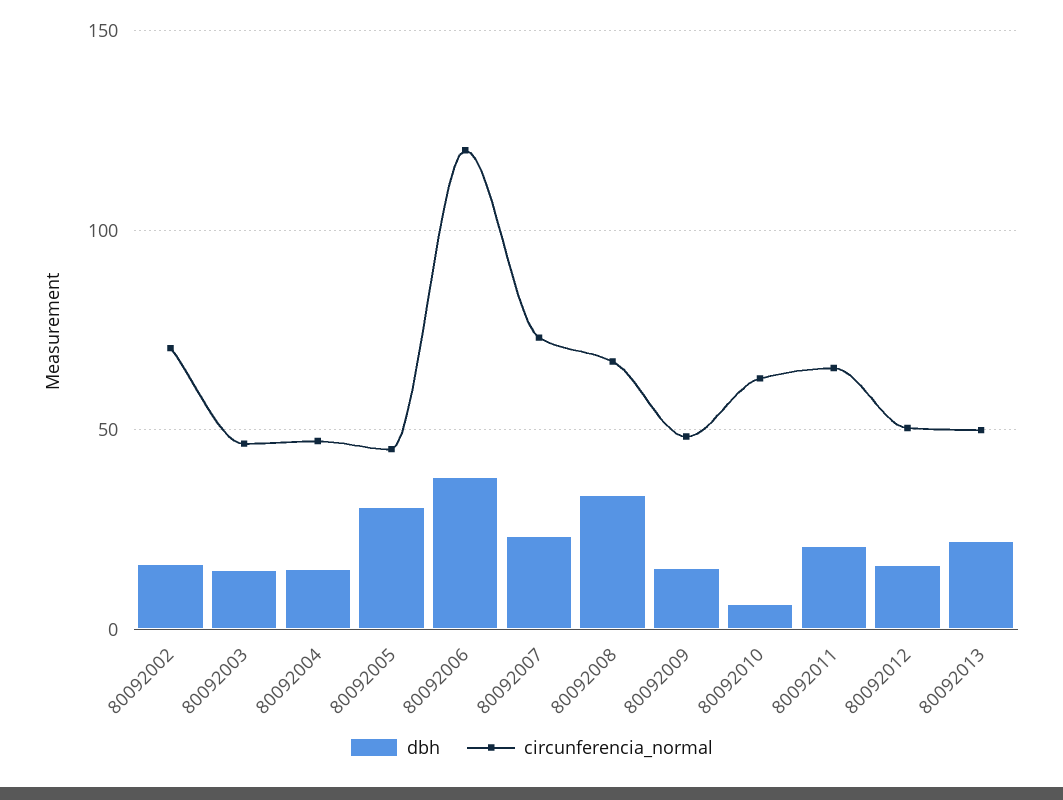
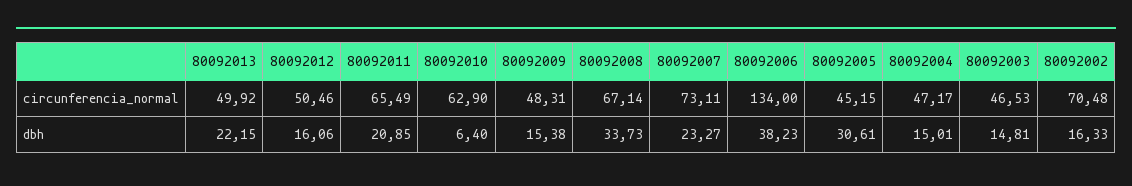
circunferencia_normal, 80092006: 120 -> 134

